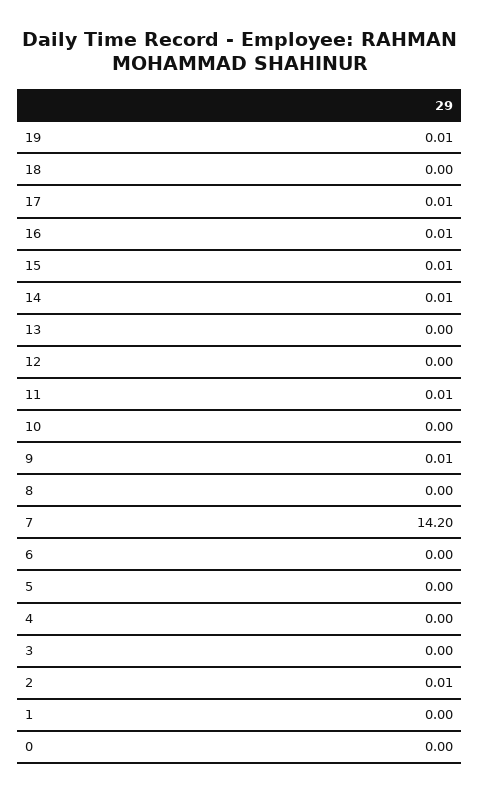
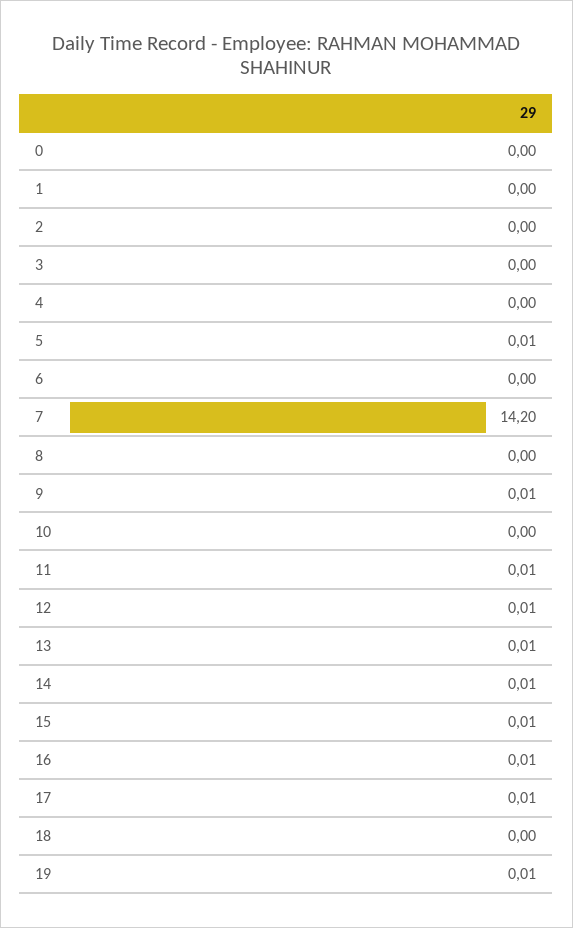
13: 0 -> 0.01
12: 0 -> 0.01
5: 0 -> 0.01
2: 0.01 -> 0

